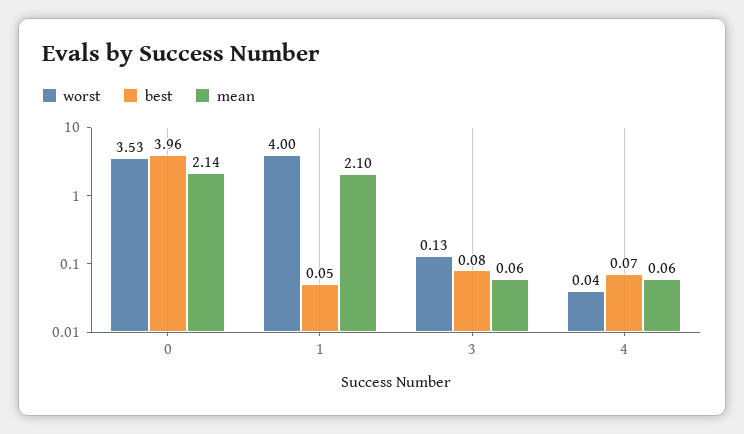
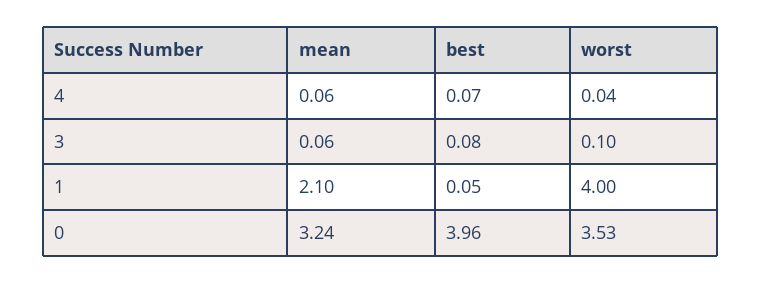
mean, 0: 2.14 -> 3.24
worst, 3: 0.13 -> 0.1

